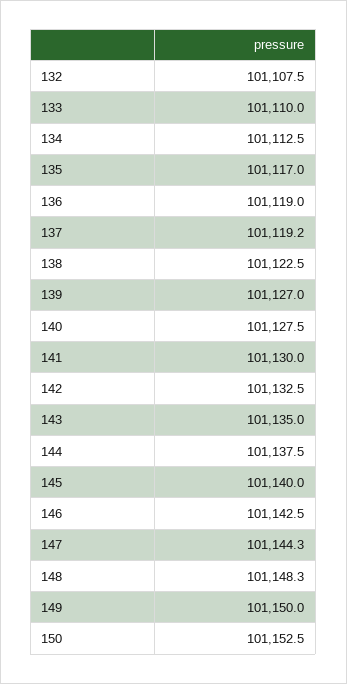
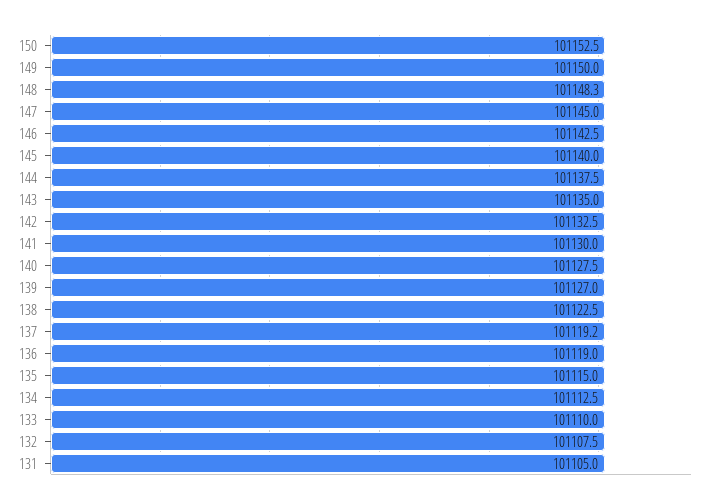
135: 101117 -> 101115
147: 101144.3 -> 101145
131: none -> 101105

